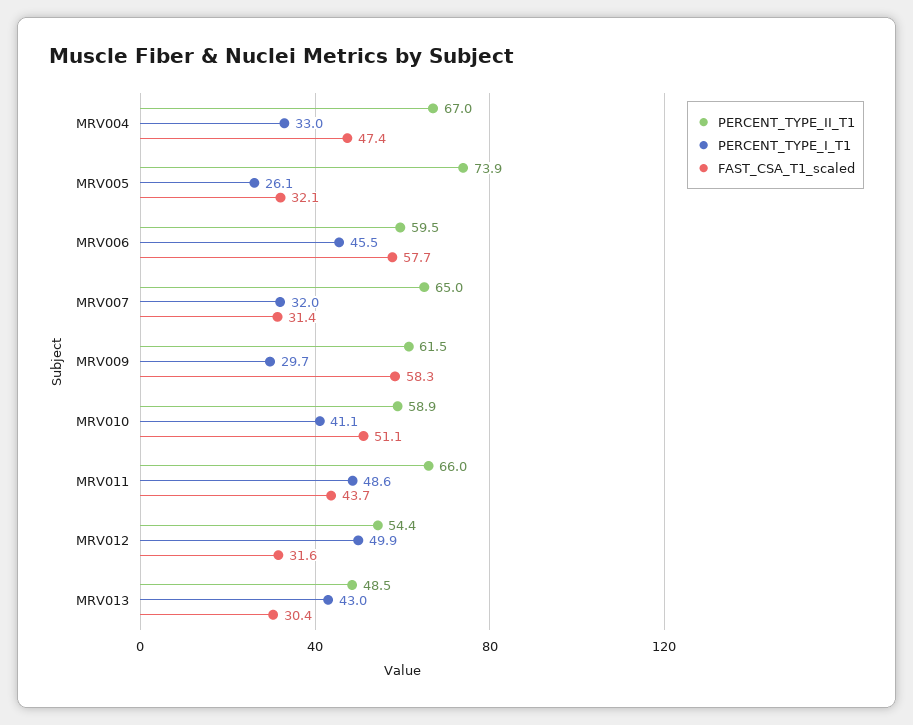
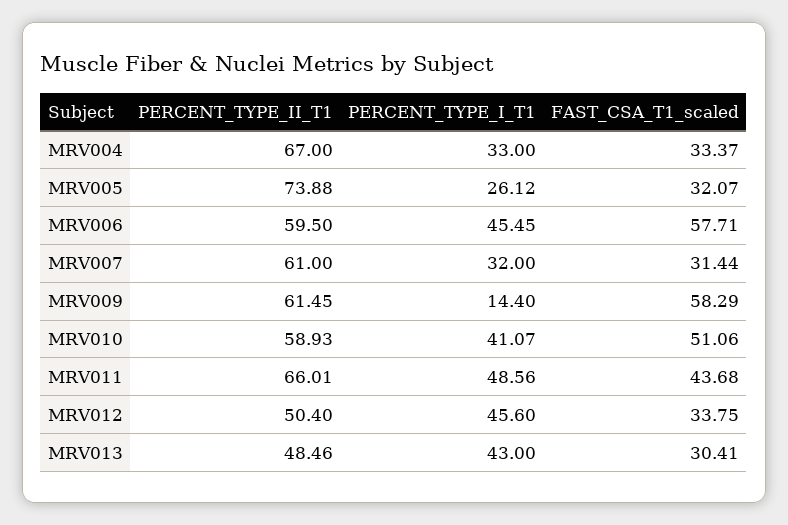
FAST_CSA_T1_scaled, MRV004: 47.4 -> 33.37
PERCENT_TYPE_II_T1, MRV007: 65 -> 61
PERCENT_TYPE_I_T1, MRV009: 29.7 -> 14.4
PERCENT_TYPE_II_T1, MRV012: 54.4 -> 50.4
PERCENT_TYPE_I_T1, MRV012: 49.9 -> 45.6
FAST_CSA_T1_scaled, MRV012: 31.6 -> 33.75

